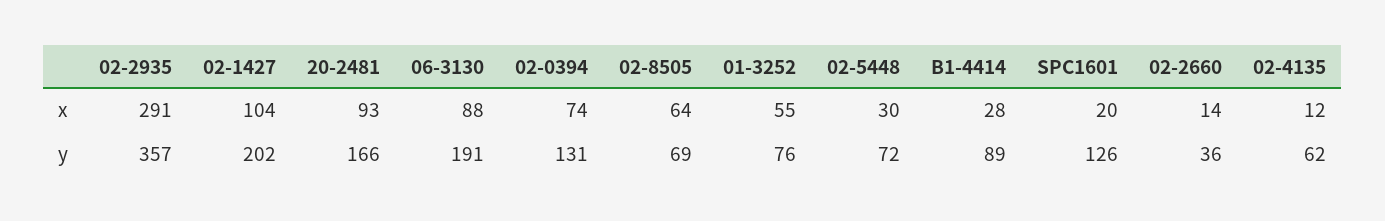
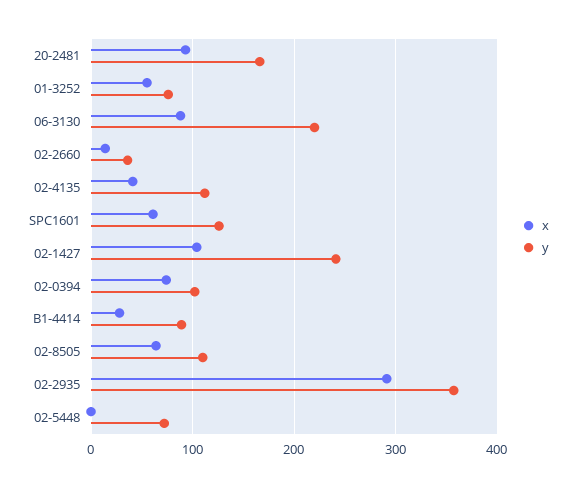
x, 02-5448: 30 -> 0
x, SPC1601: 20 -> 60
x, 02-4135: 12 -> 40
y, 02-1427: 202 -> 240
y, 06-3130: 191 -> 220
y, 02-0394: 131 -> 100
y, 02-8505: 69 -> 110
y, 02-4135: 62 -> 110

